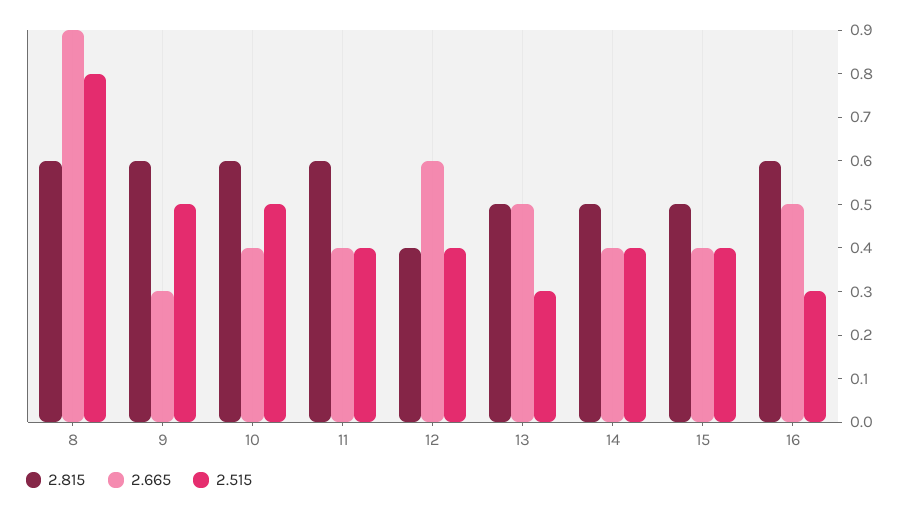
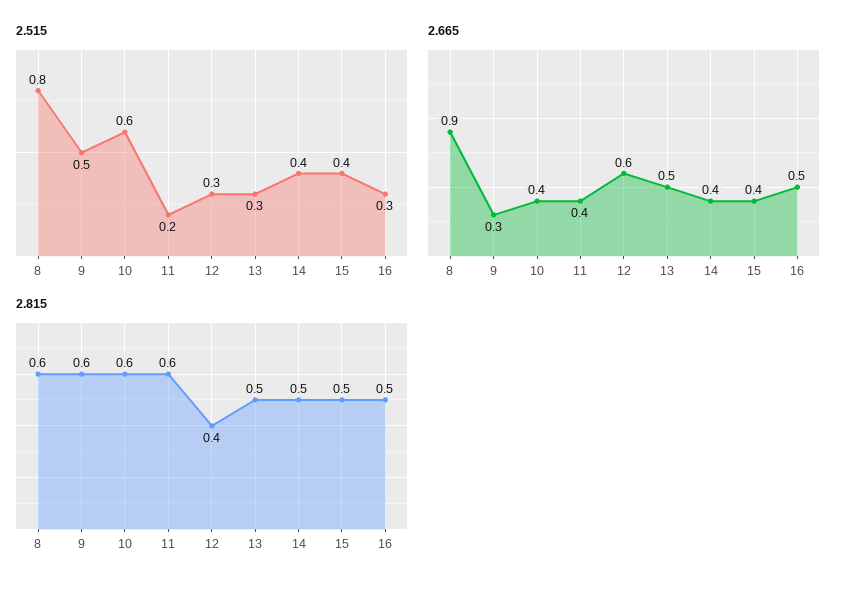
2.515, 10: 0.5 -> 0.6
2.515, 11: 0.4 -> 0.2
2.515, 12: 0.4 -> 0.3
2.815, 16: 0.6 -> 0.5

